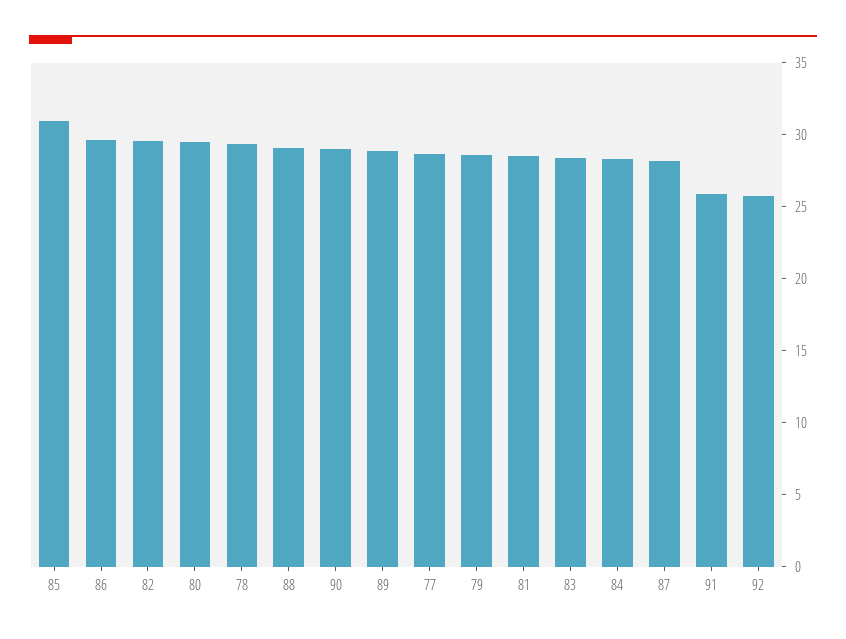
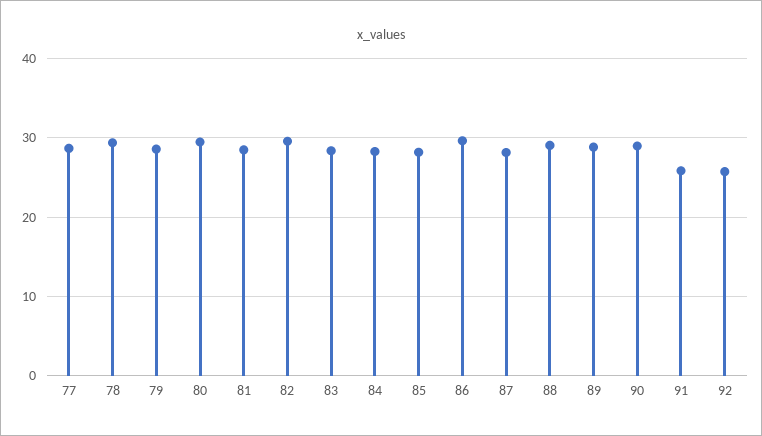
85: 31 -> 28

